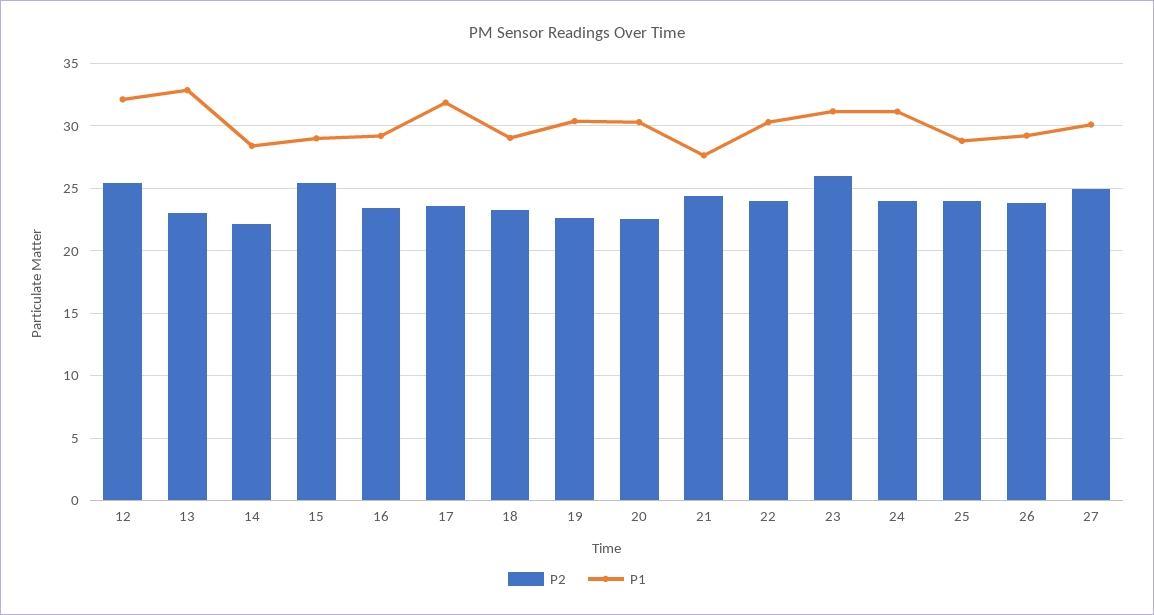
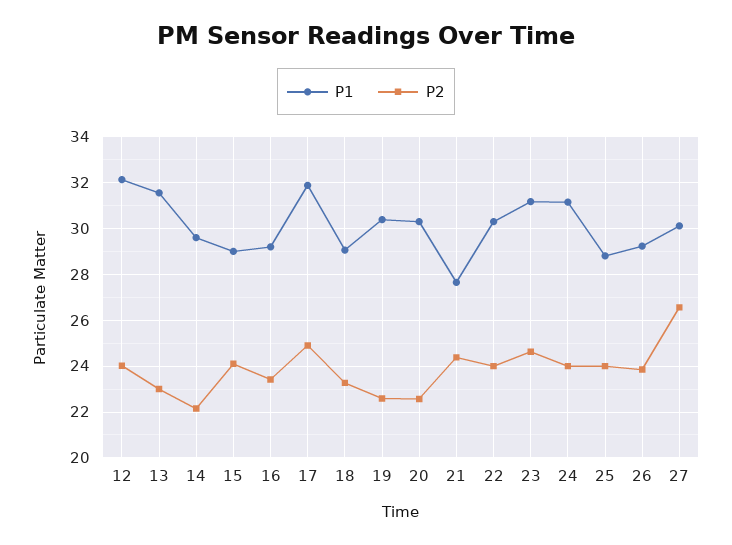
P2, 12: 25.5 -> 24
P1, 13: 33 -> 31.5
P1, 14: 28.5 -> 29.5
P2, 15: 25.5 -> 24
P2, 17: 23.5 -> 25
P2, 23: 26 -> 24.5
P2, 27: 25 -> 26.5

